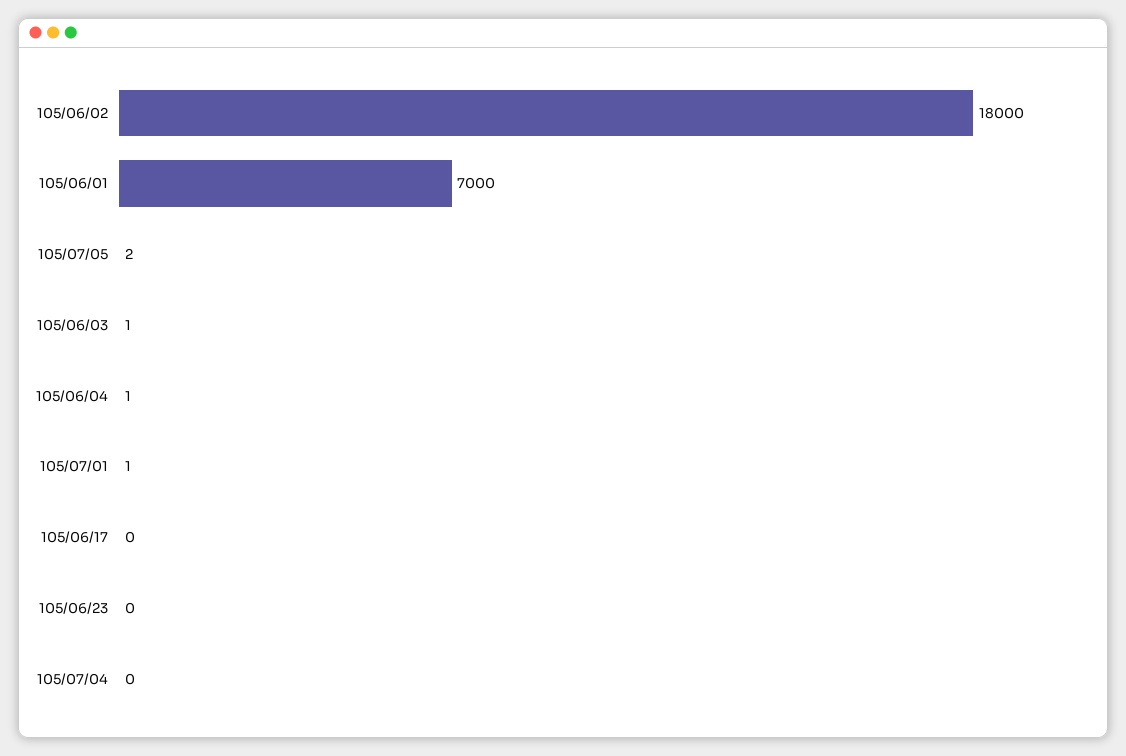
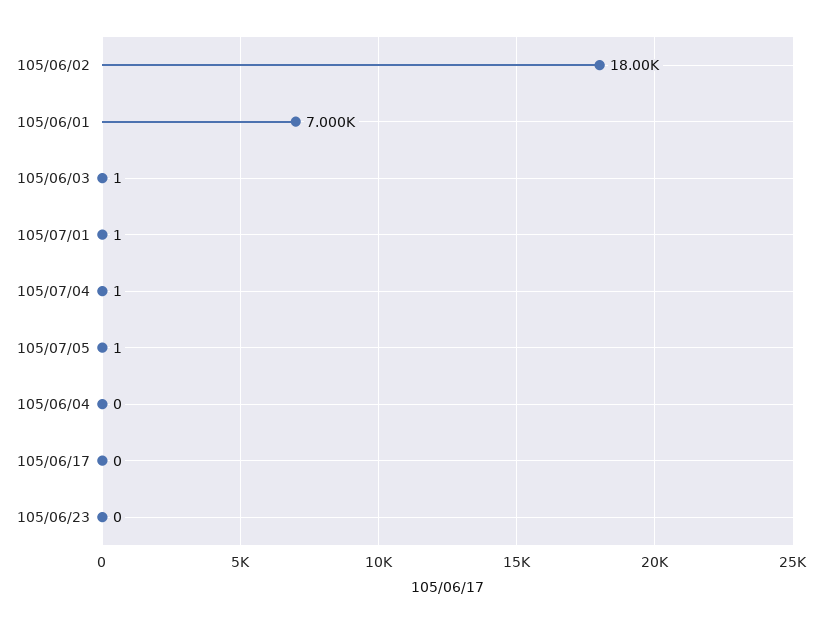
105/07/05: 2 -> 1
105/06/04: 1 -> 0
105/07/04: 0 -> 1

